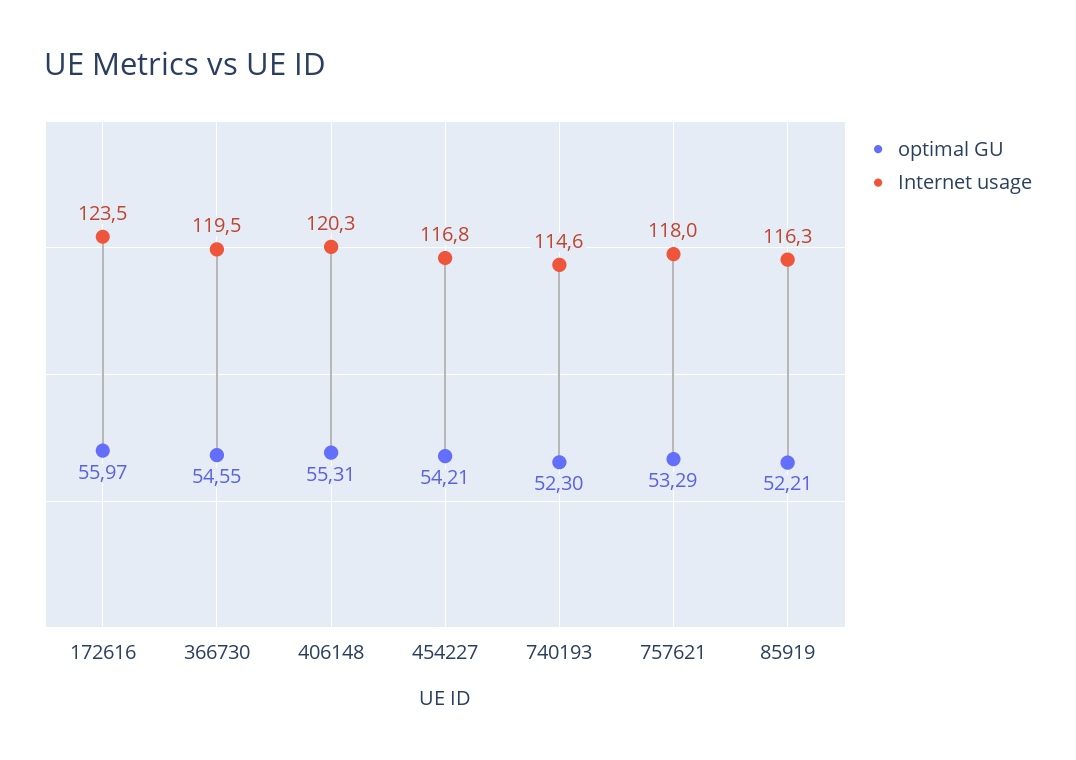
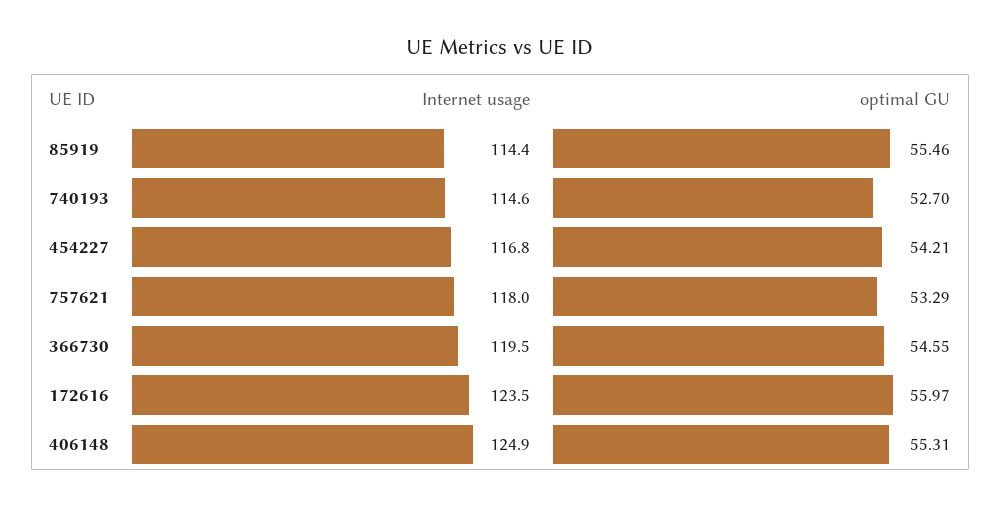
Internet usage, 406148: 120.3 -> 124.9
optimal GU, 740193: 52.3 -> 52.7
optimal GU, 85919: 52.21 -> 55.46
Internet usage, 85919: 116.3 -> 114.4

